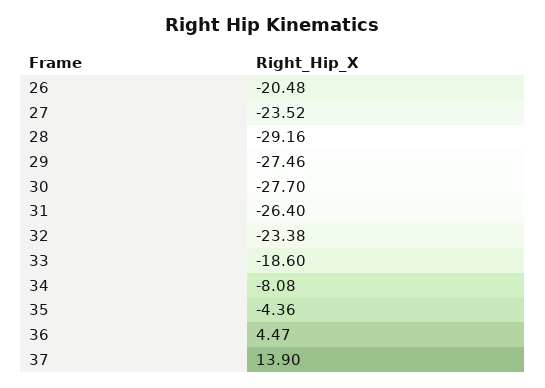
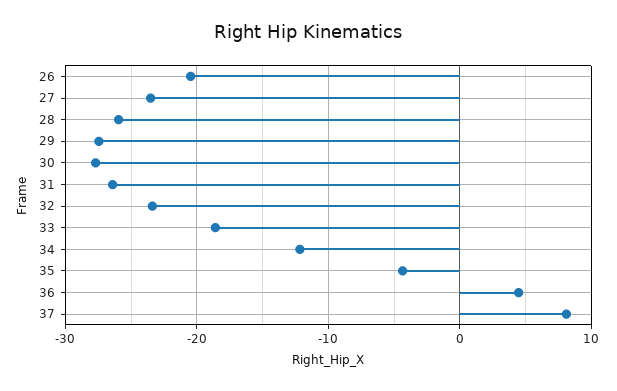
28: -29.16 -> -26
34: -8.08 -> -12
37: 13.9 -> 8

